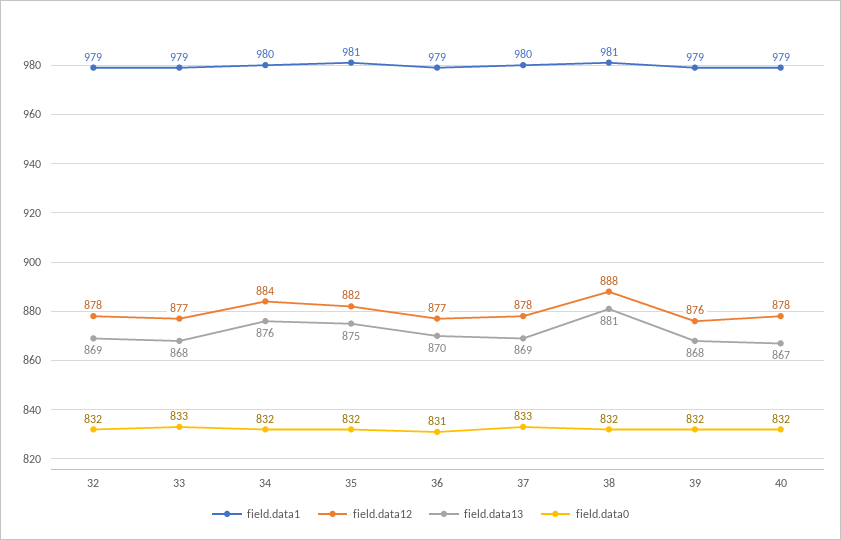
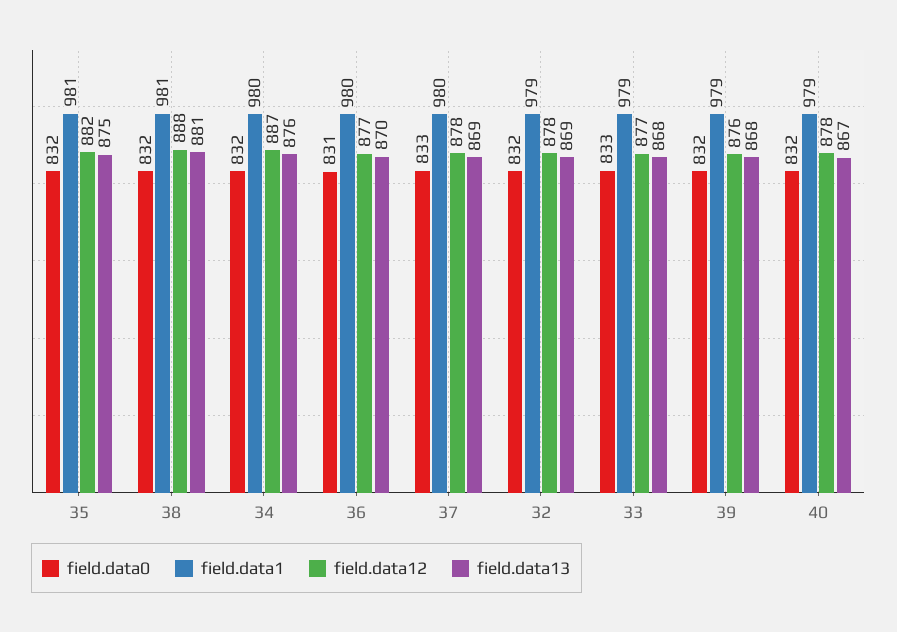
field.data12, 34: 884 -> 887
field.data1, 36: 979 -> 980

